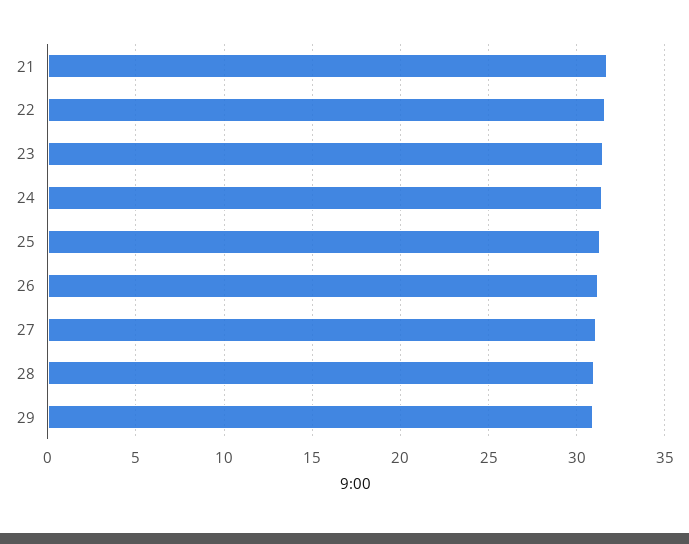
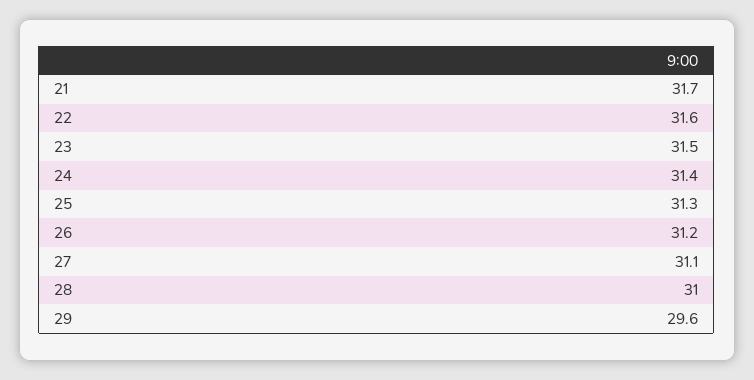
29: 31 -> 29.6

